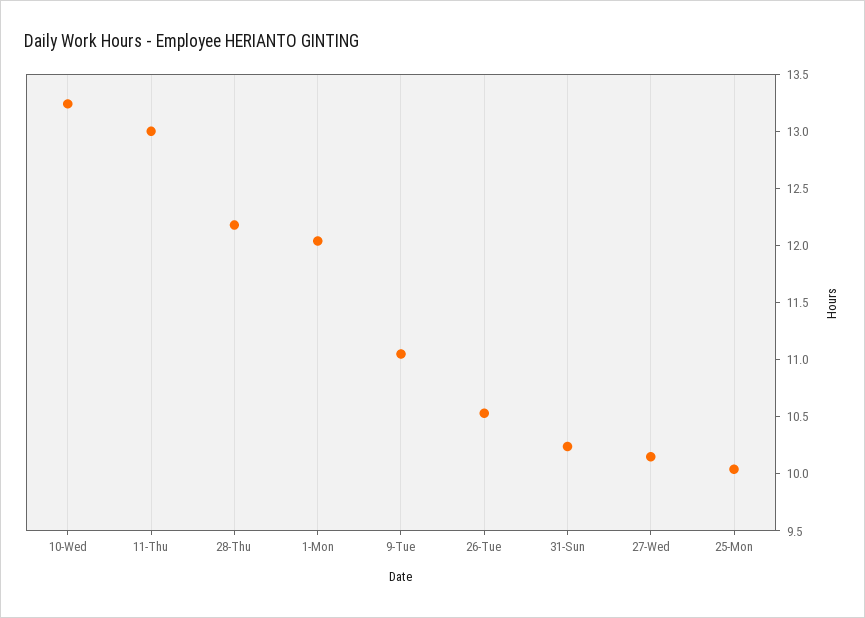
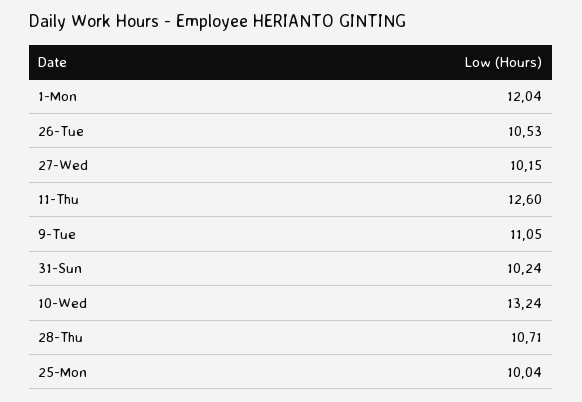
11-Thu: 13 -> 12.6
28-Thu: 12.2 -> 10.71

